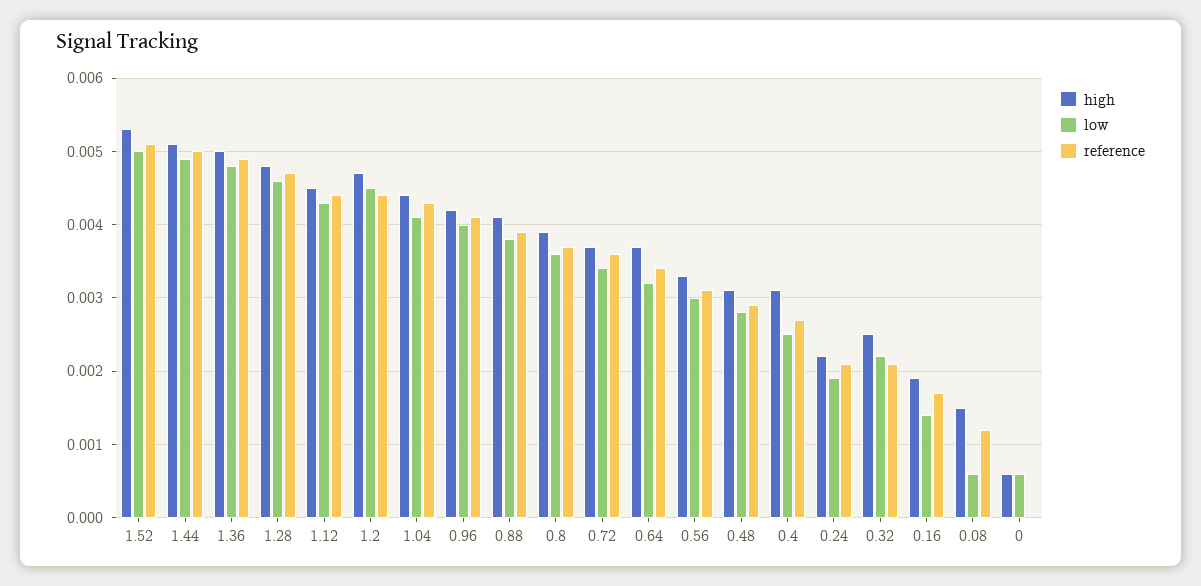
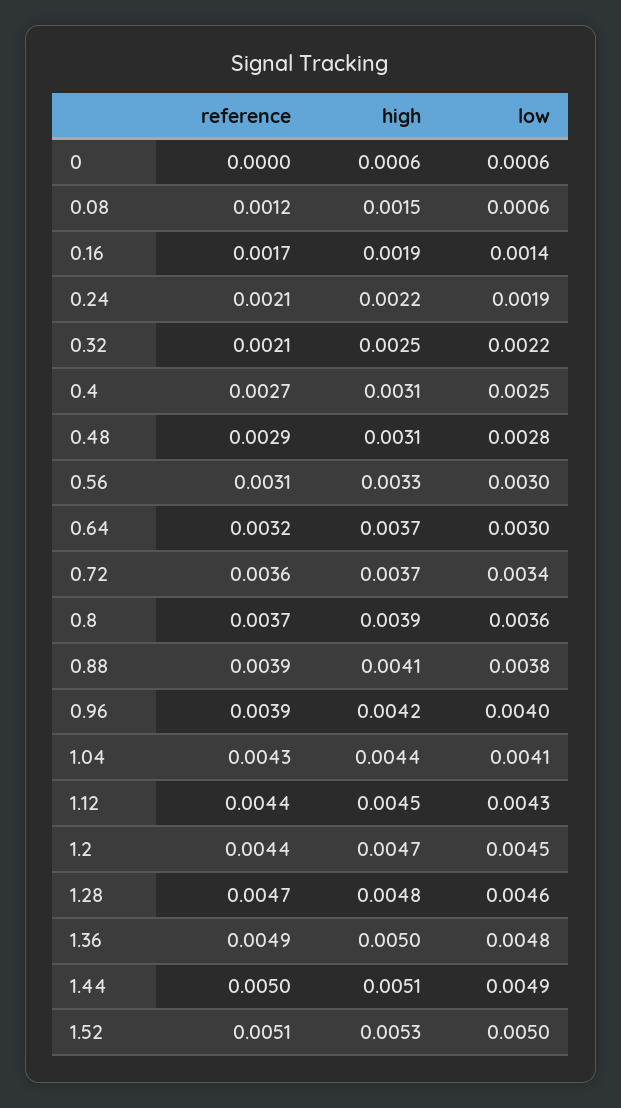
reference, 0.96: 0.0041 -> 0.0039
low, 0.64: 0.0032 -> 0.003
reference, 0.64: 0.0034 -> 0.0032

